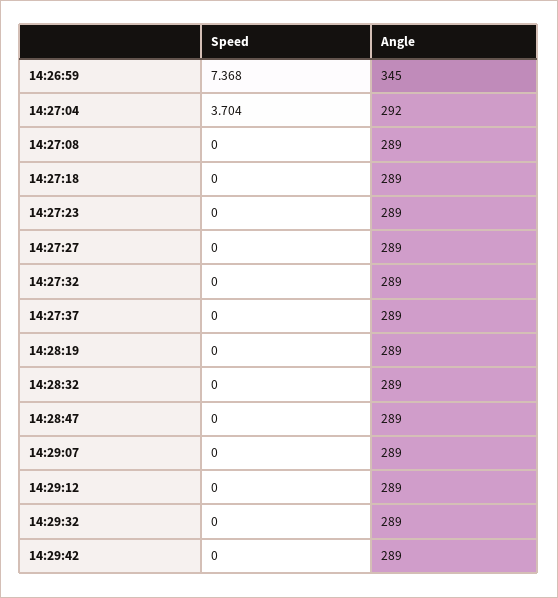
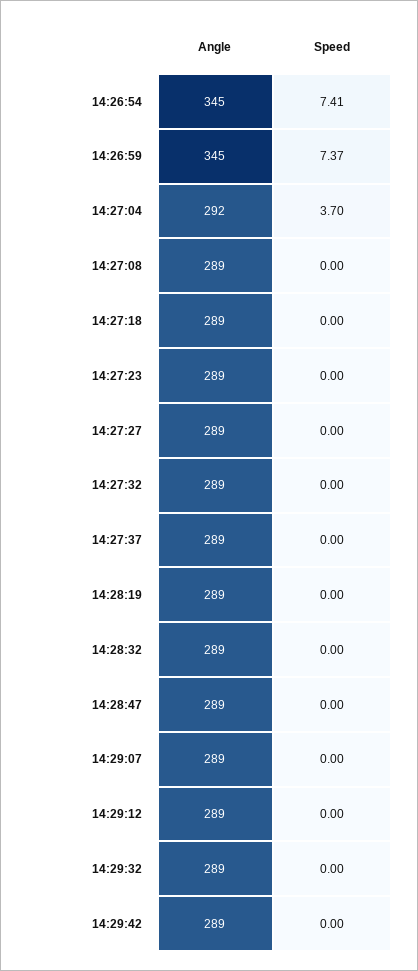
Angle, 14:26:54: none -> 345
Speed, 14:26:54: none -> 7.41

